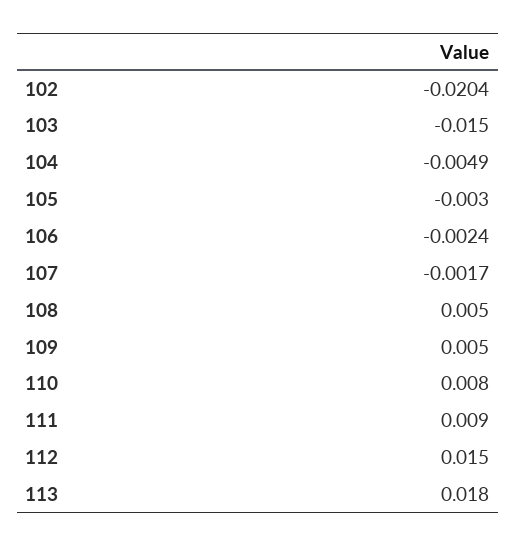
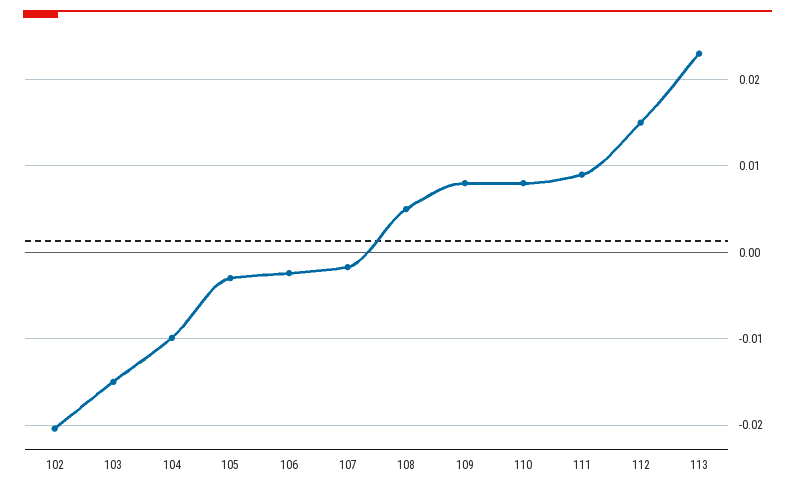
104: -0.0049 -> -0.01
109: 0.005 -> 0.008
113: 0.018 -> 0.023

